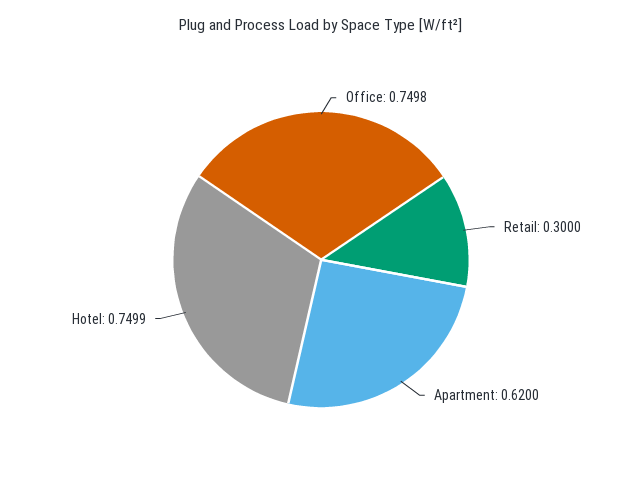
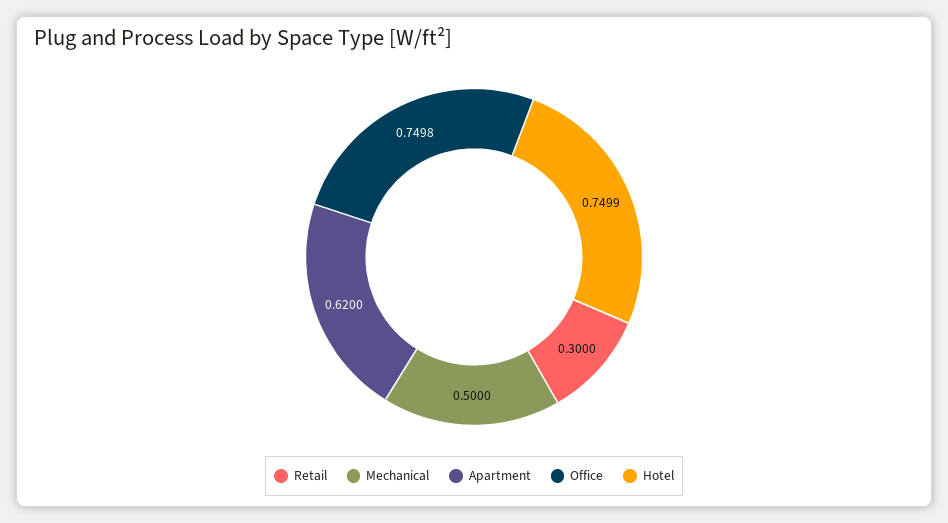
Mechanical: none -> 0.5

